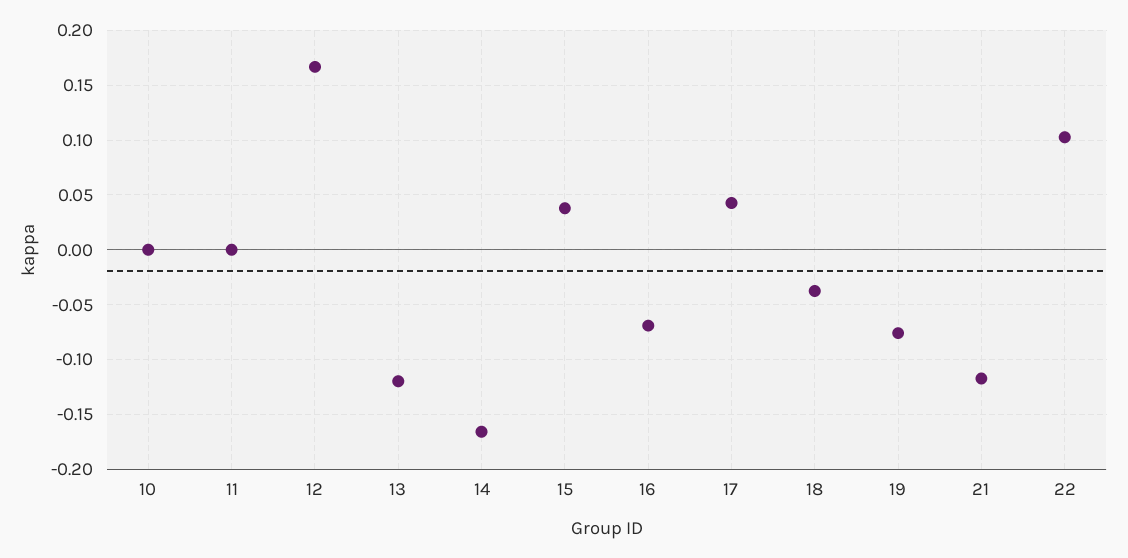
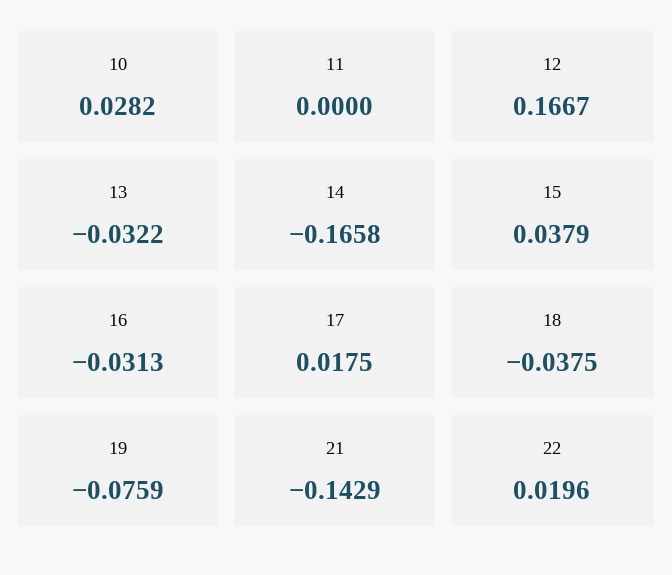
10: 0 -> 0.0282
13: -0.12 -> -0.0322
16: -0.07 -> -0.0313
17: 0.04 -> 0.0175
21: -0.12 -> -0.1429
22: 0.1 -> 0.0196

